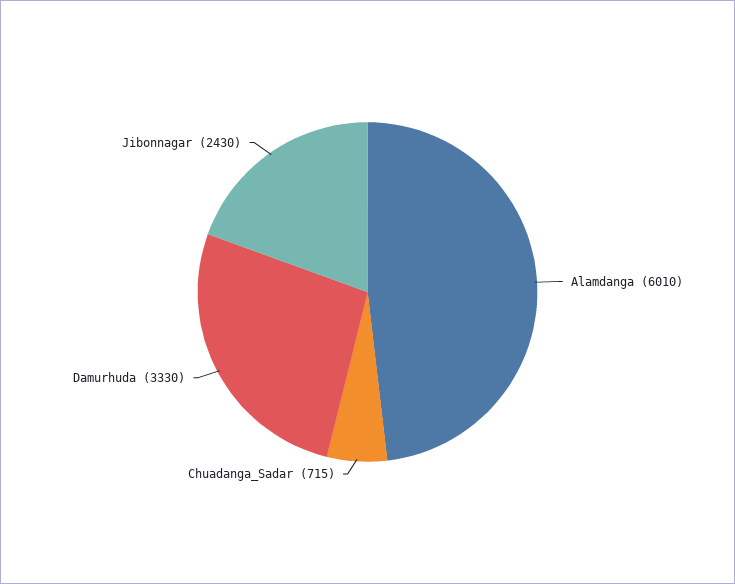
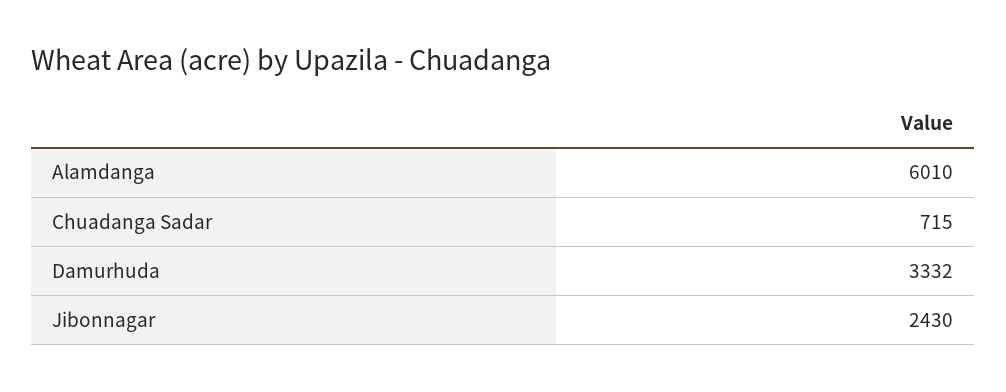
Damurhuda: 3330 -> 3332

